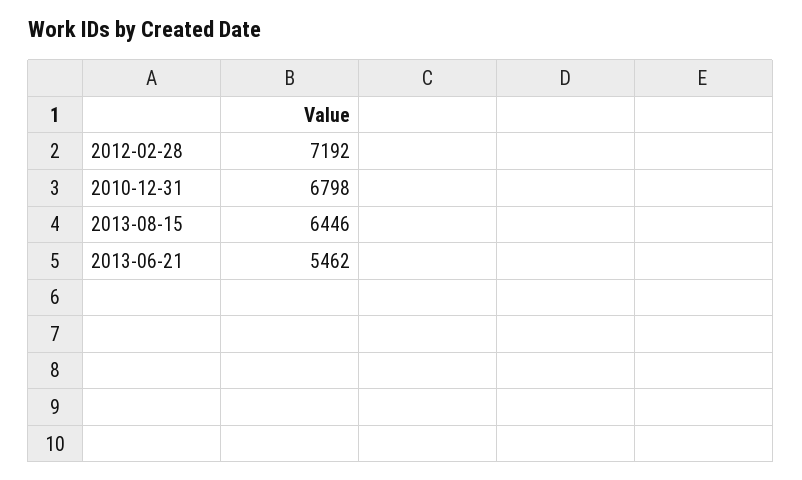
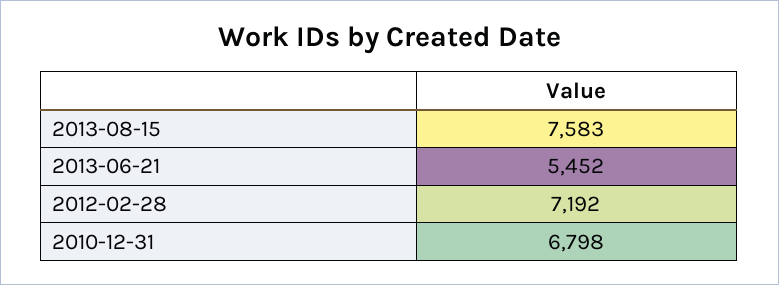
2013-08-15: 6446 -> 7583
2013-06-21: 5462 -> 5452

